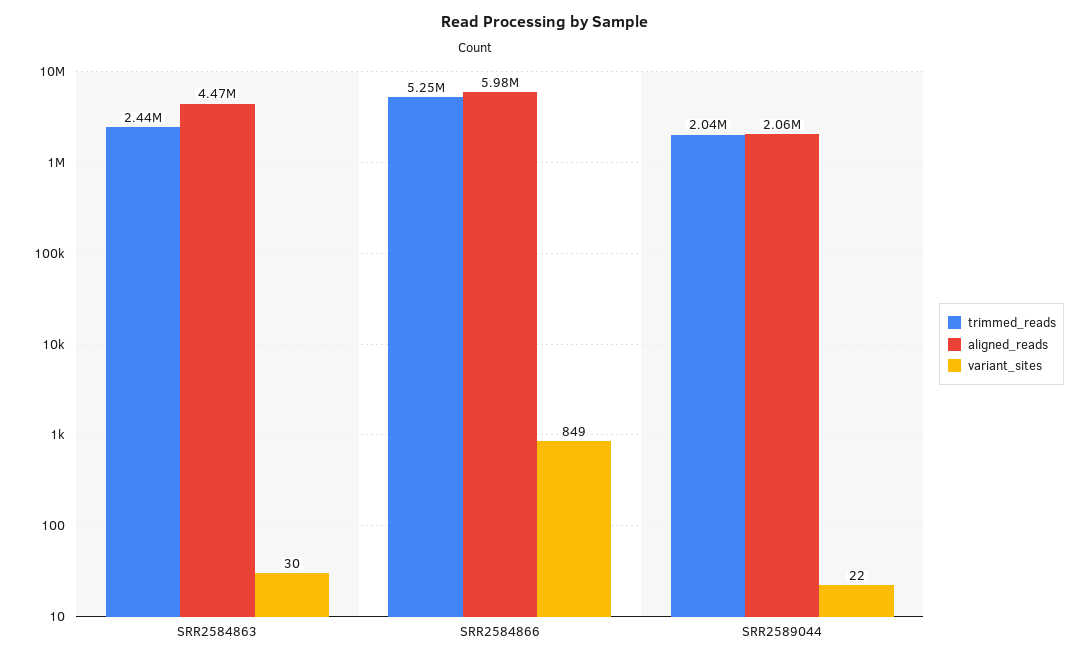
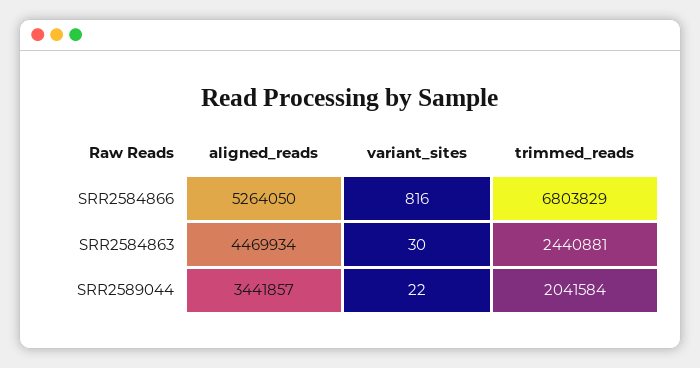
trimmed_reads, SRR2584866: 5250000 -> 6803829
aligned_reads, SRR2584866: 5980000 -> 5264050
variant_sites, SRR2584866: 849 -> 816
aligned_reads, SRR2589044: 2060000 -> 3441857

